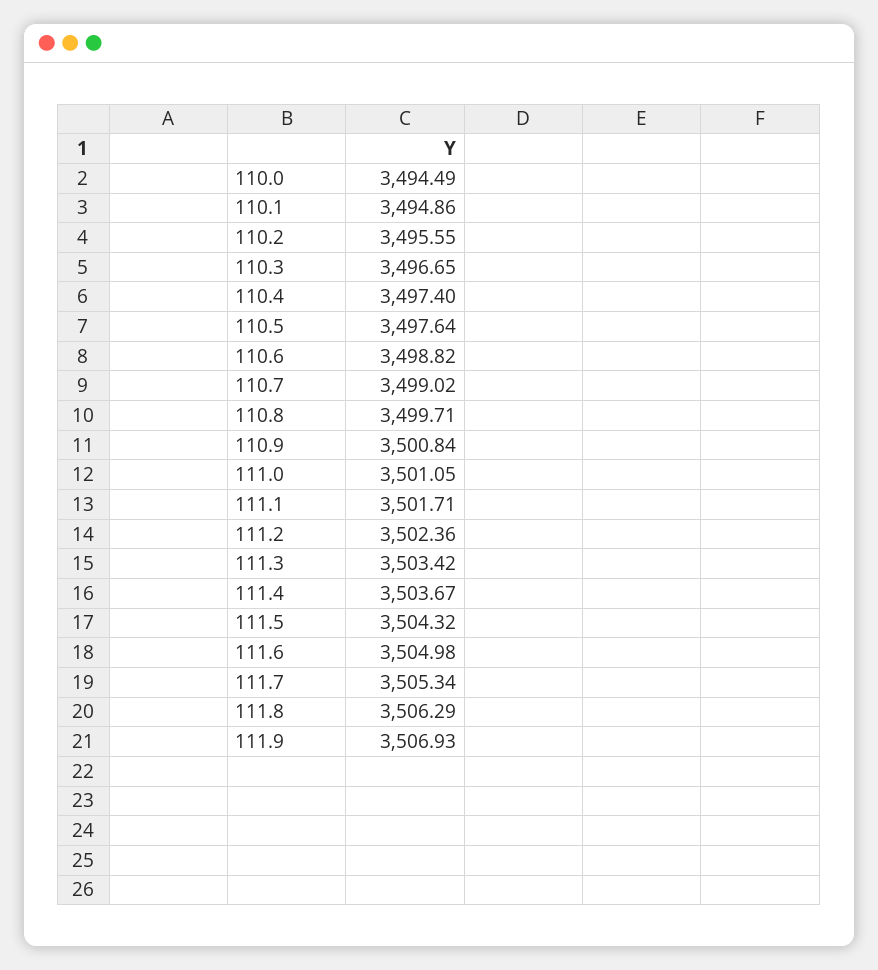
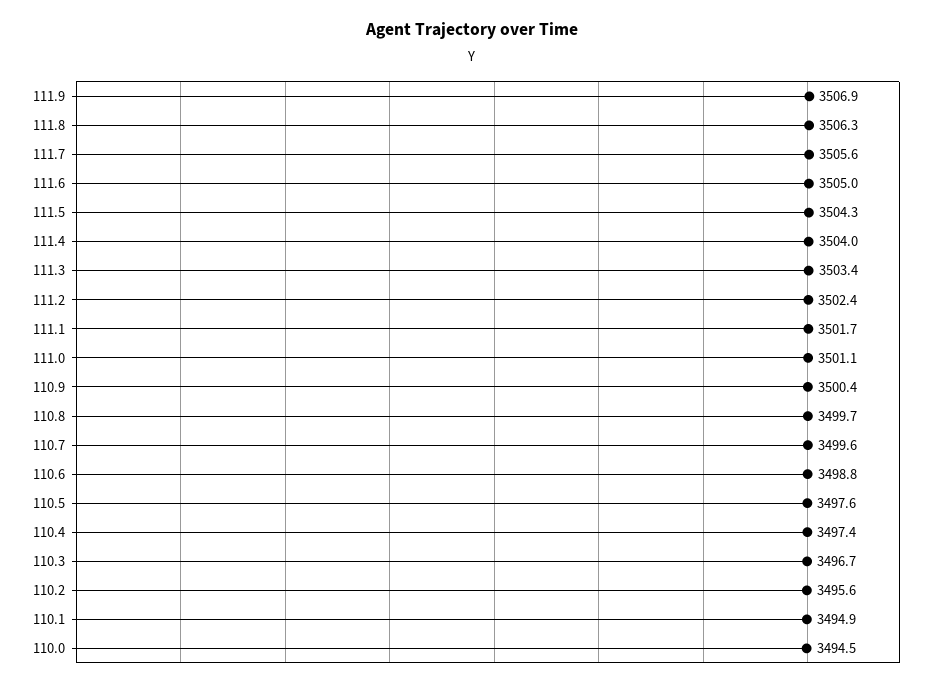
110.7: 3499.02 -> 3499.6
110.9: 3500.84 -> 3500.4
111.4: 3503.67 -> 3504
111.7: 3505.34 -> 3505.6

